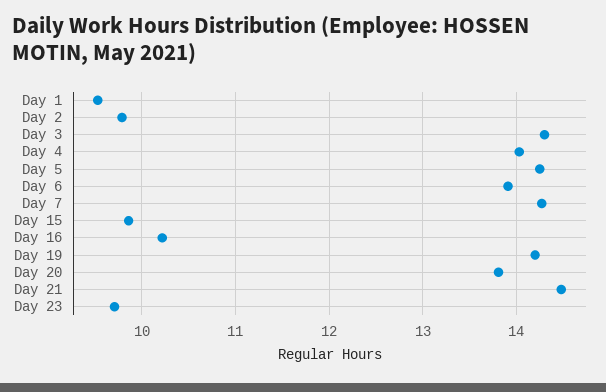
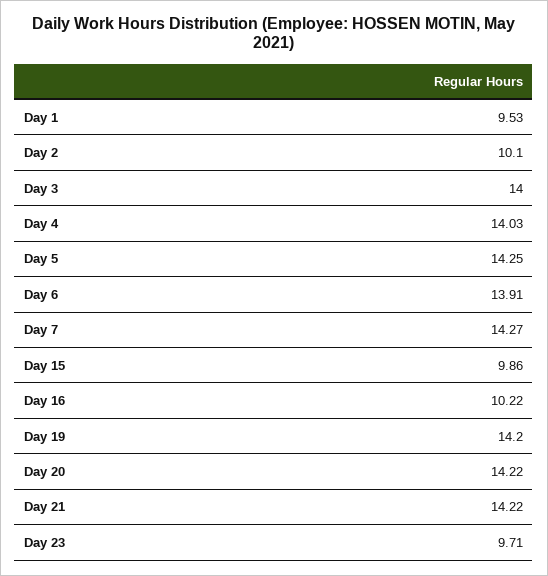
Day 2: 9.8 -> 10.1
Day 3: 14.3 -> 14
Day 20: 13.8 -> 14.22
Day 21: 14.5 -> 14.22

